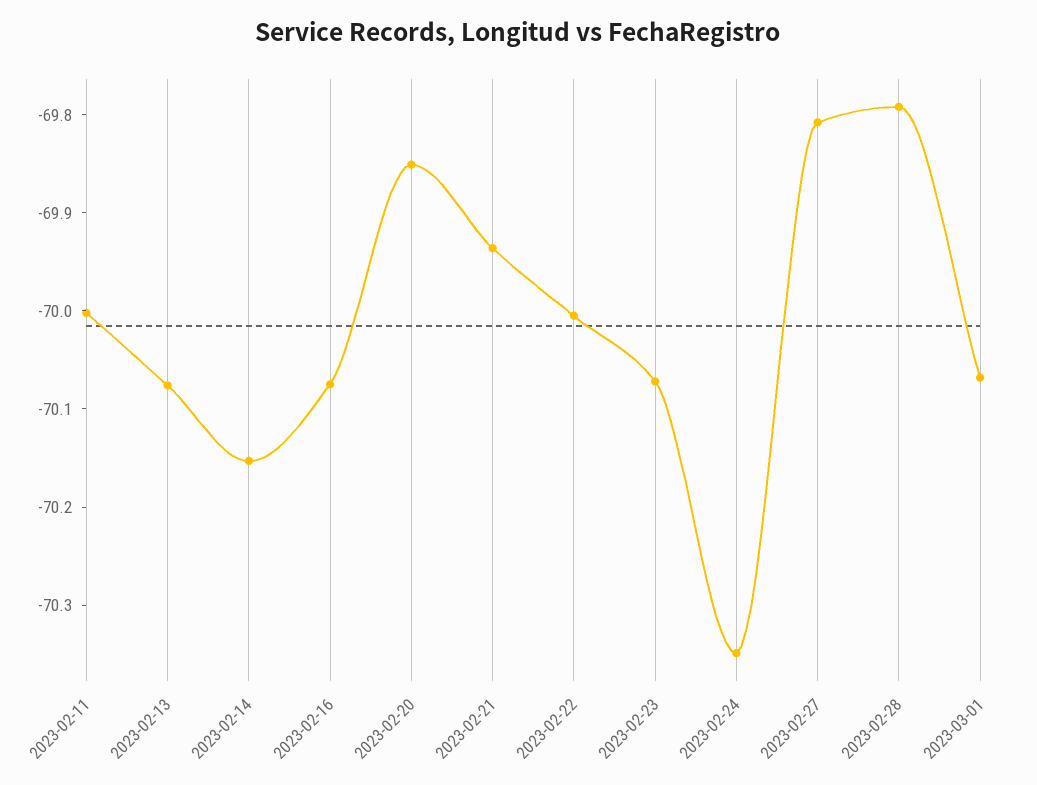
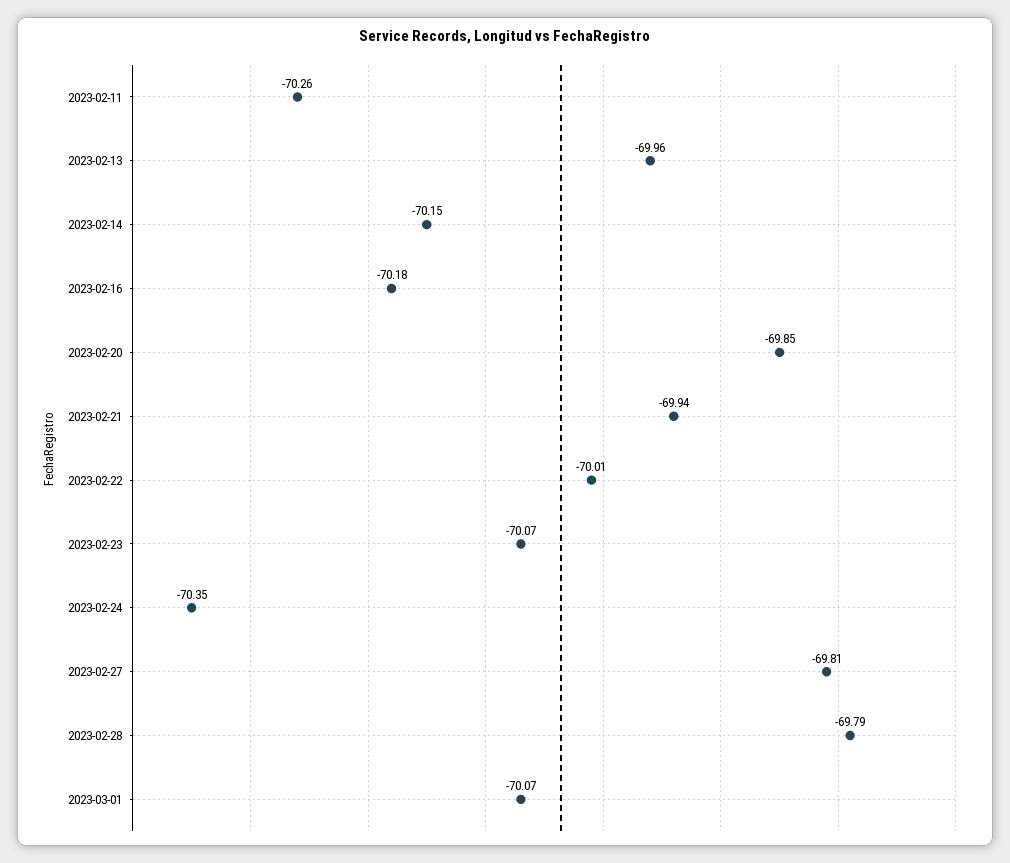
2023-02-11: -70 -> -70.26
2023-02-13: -70.08 -> -69.96
2023-02-16: -70.08 -> -70.18

